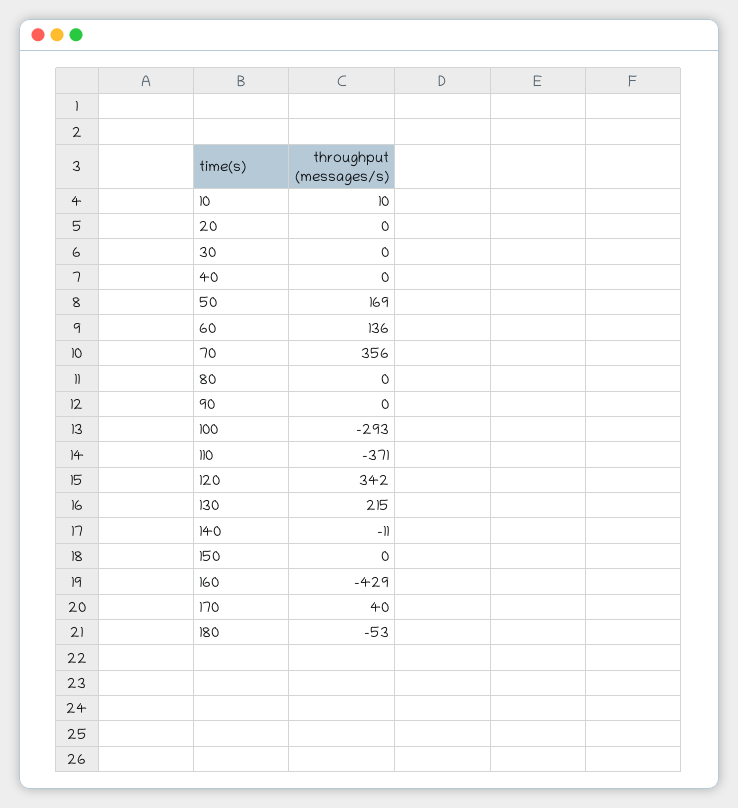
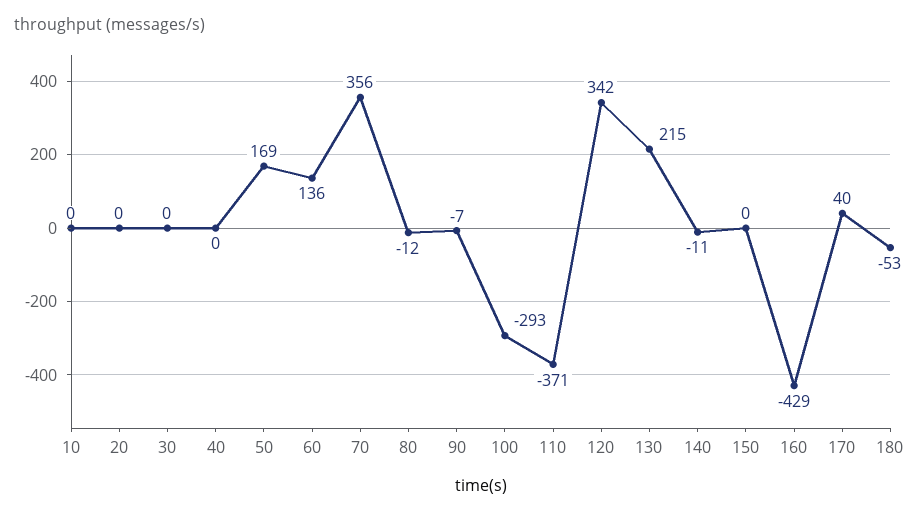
10: 10 -> 0
80: 0 -> -12
90: 0 -> -7

